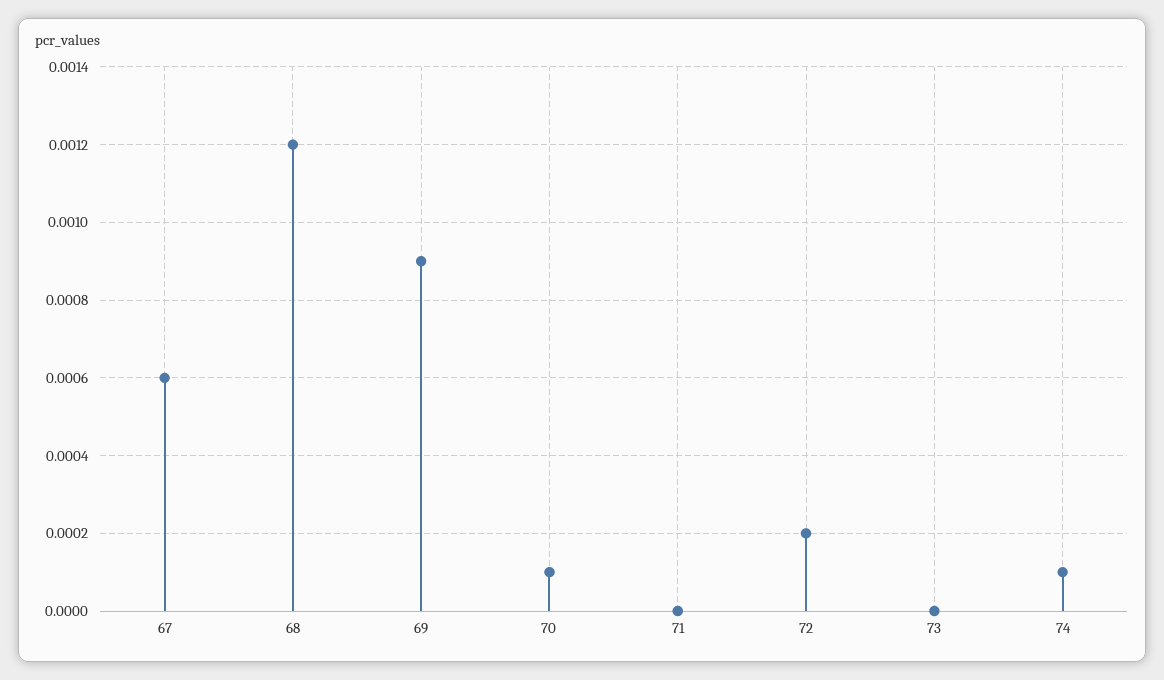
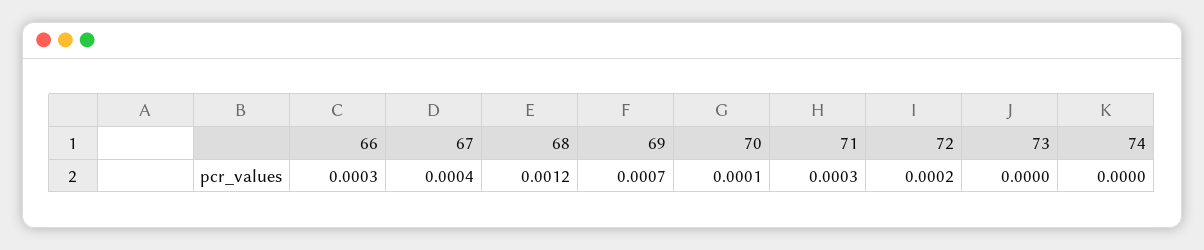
67: 0.0006 -> 0.0004
69: 0.0009 -> 0.0007
71: 0 -> 0.0003
74: 0.0001 -> 0
66: none -> 0.0003

